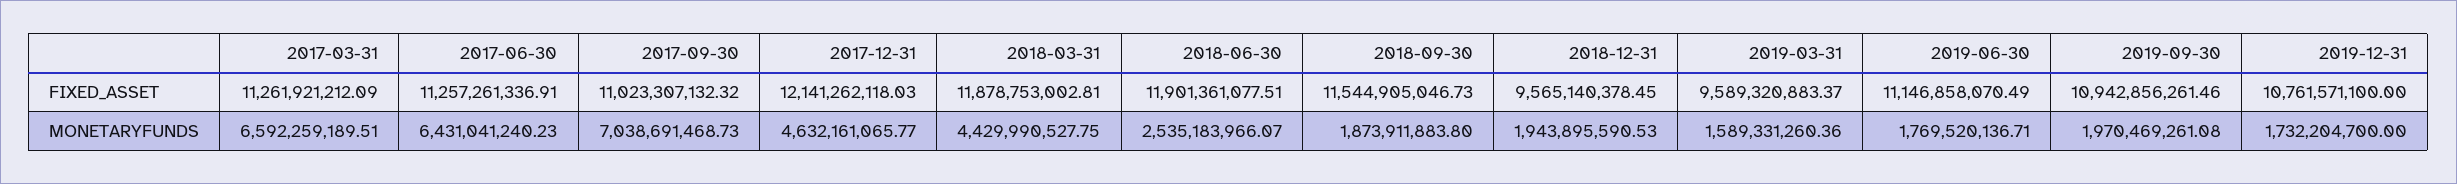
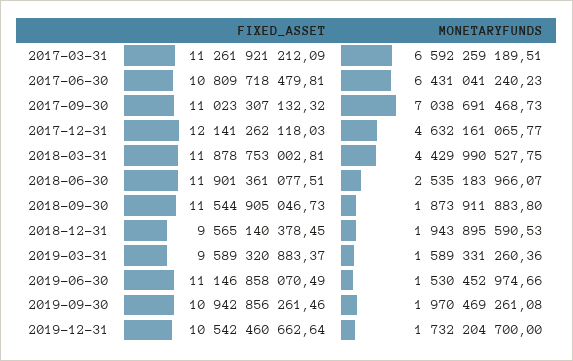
2017-06-30, FIXED_ASSET: 11257261336.91 -> 10809718479.81
2019-12-31, FIXED_ASSET: 10761571100 -> 10542460662.64
2019-06-30, MONETARYFUNDS: 1769520136.71 -> 1530452974.66

